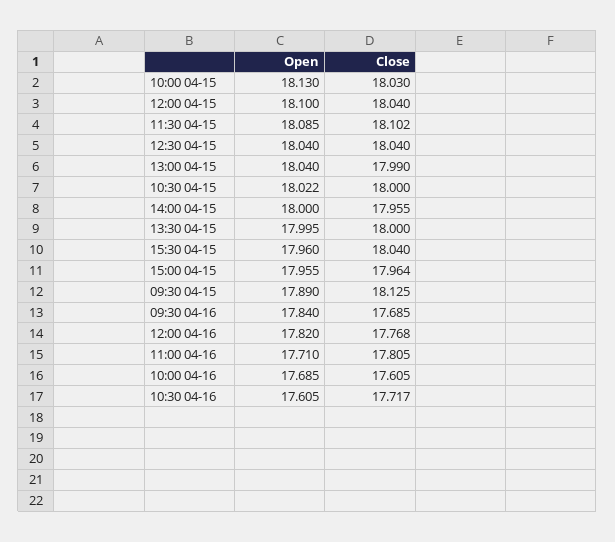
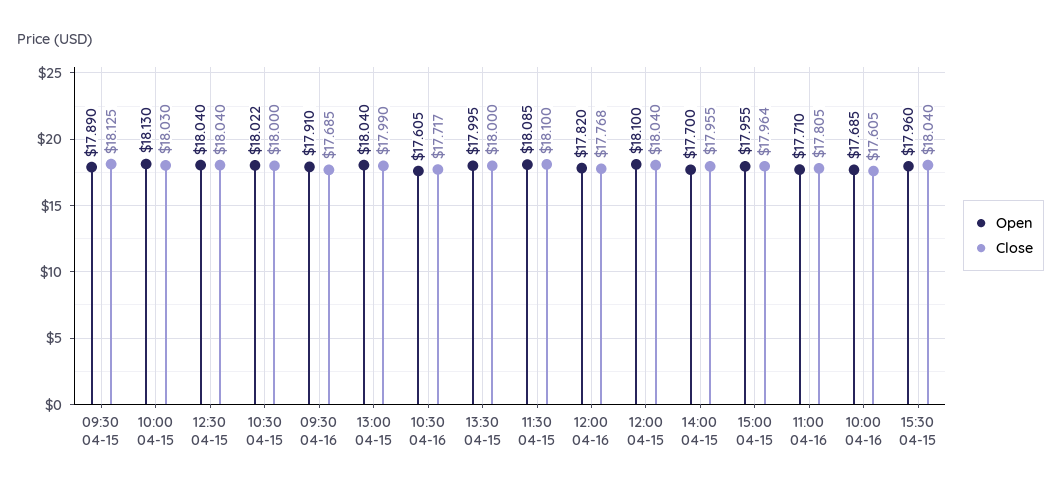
Close, 11:30 04-15: 18.102 -> 18.1
Open, 14:00 04-15: 18 -> 17.7
Open, 09:30 04-16: 17.84 -> 17.91

